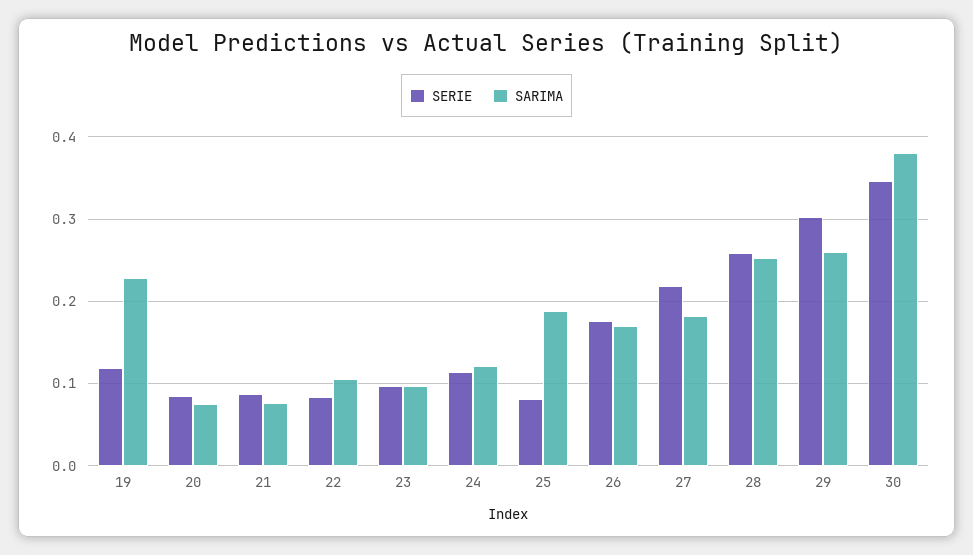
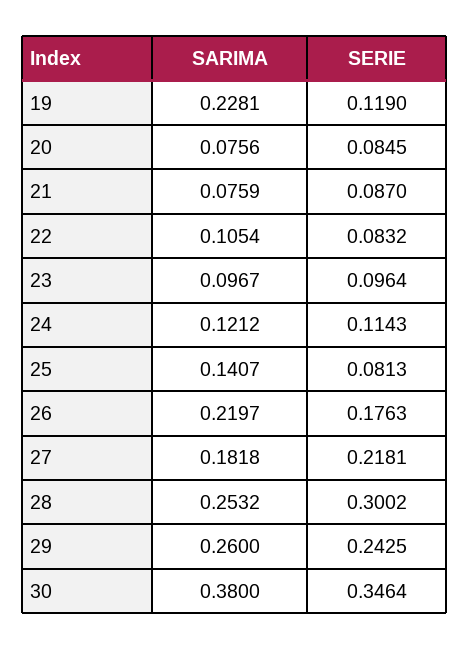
SARIMA, 25: 0.19 -> 0.1407
SARIMA, 26: 0.17 -> 0.2197
SERIE, 28: 0.26 -> 0.3002
SERIE, 29: 0.3 -> 0.2425

